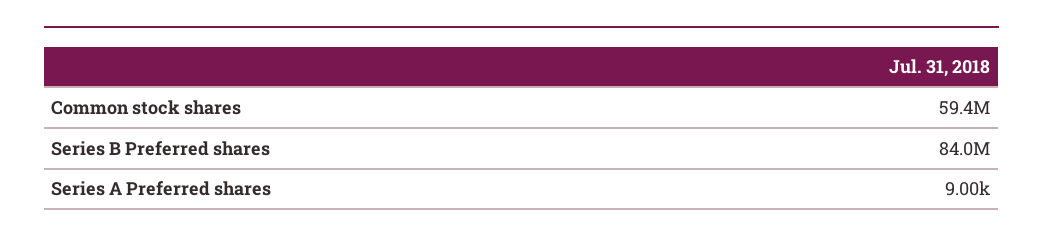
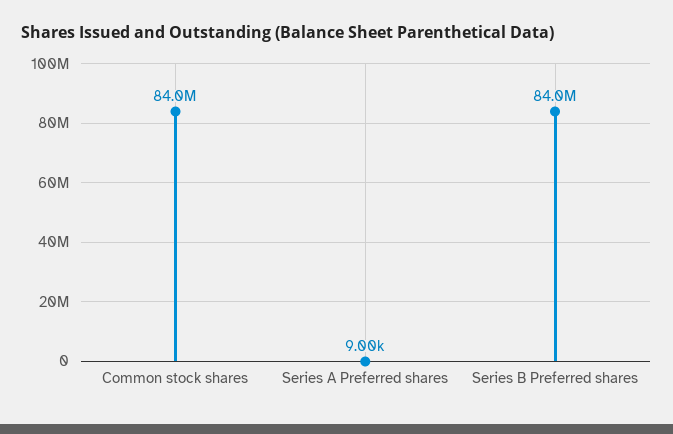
Common stock shares: 59400000 -> 84000000

